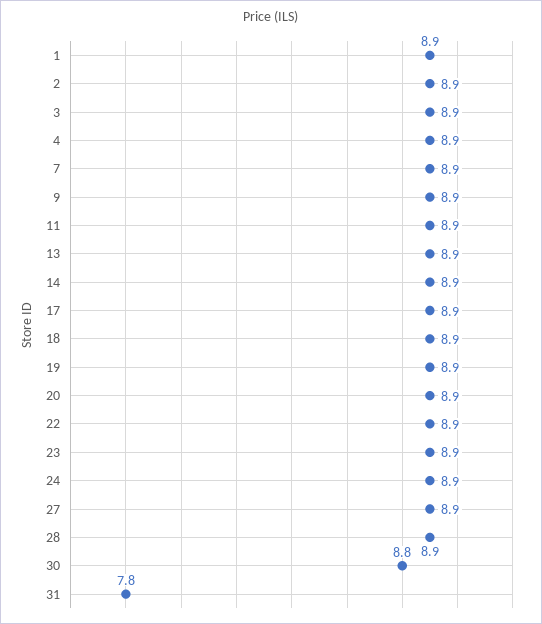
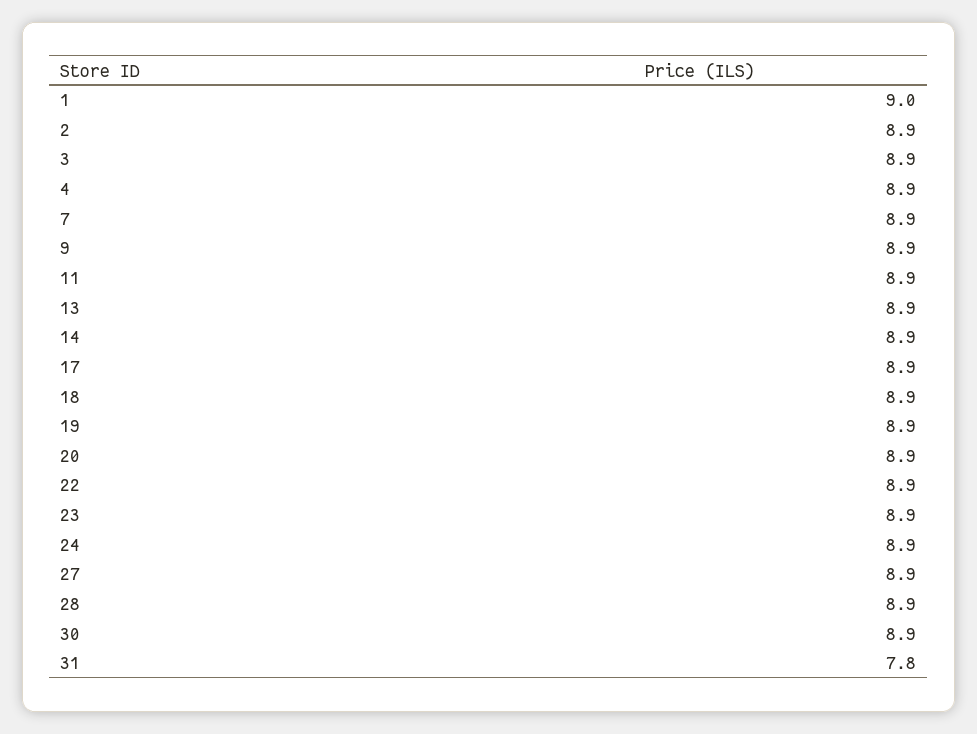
1: 8.9 -> 9
30: 8.8 -> 8.9

